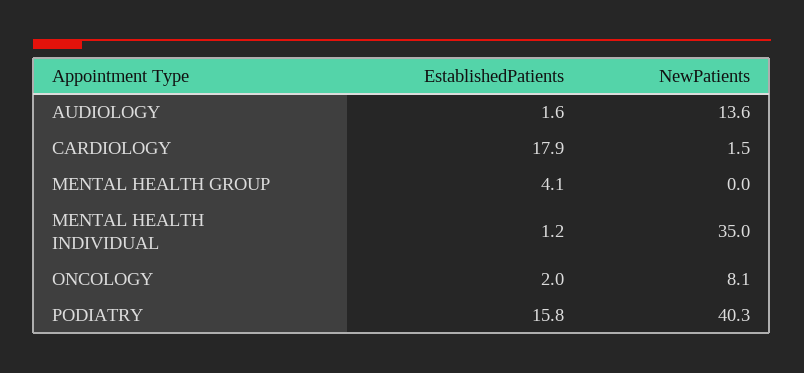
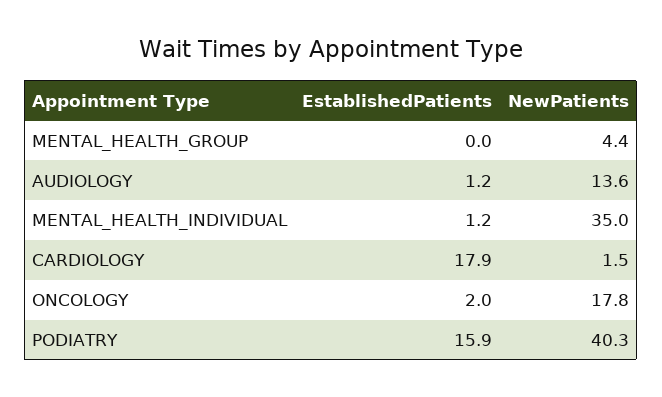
EstablishedPatients, AUDIOLOGY: 1.6 -> 1.2
EstablishedPatients, MENTAL HEALTH GROUP: 4.1 -> 0
NewPatients, MENTAL HEALTH GROUP: 0 -> 4.4
NewPatients, ONCOLOGY: 8.1 -> 17.8
EstablishedPatients, PODIATRY: 15.8 -> 15.9

